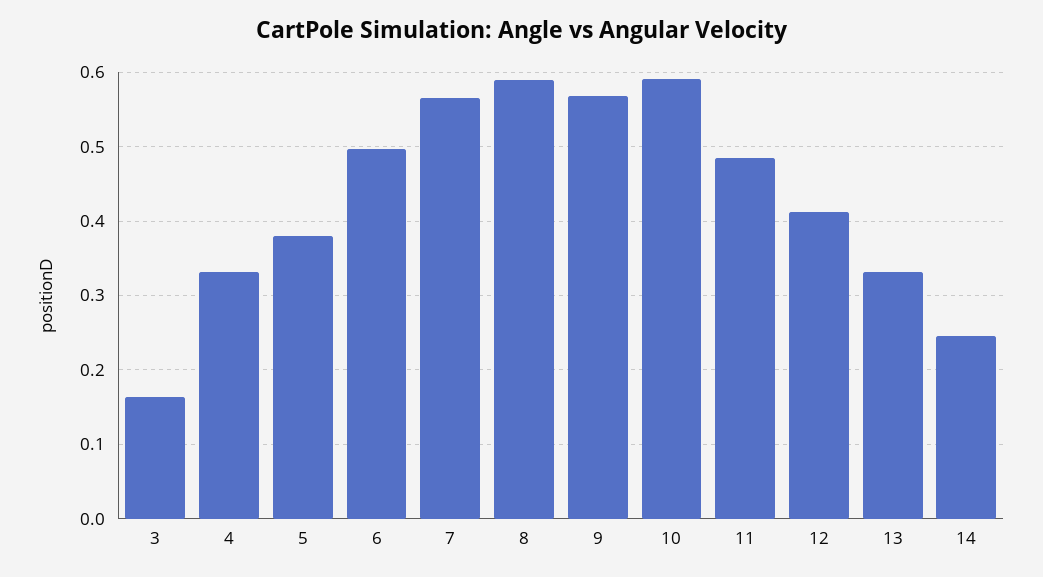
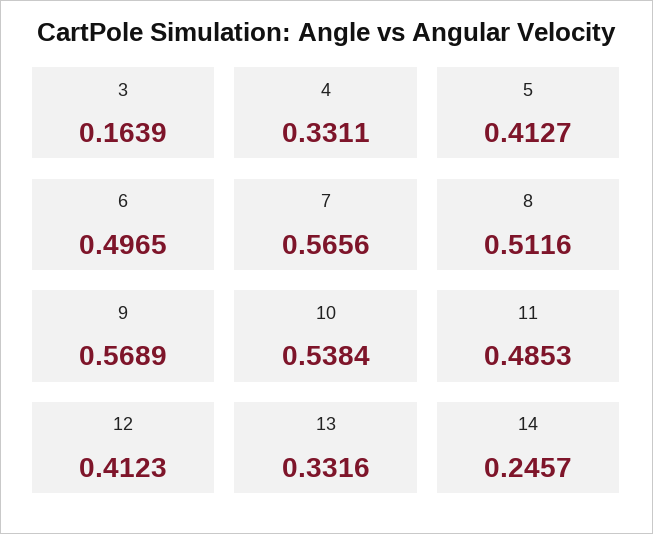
5: 0.38 -> 0.4127
8: 0.59 -> 0.5116
10: 0.59 -> 0.5384

